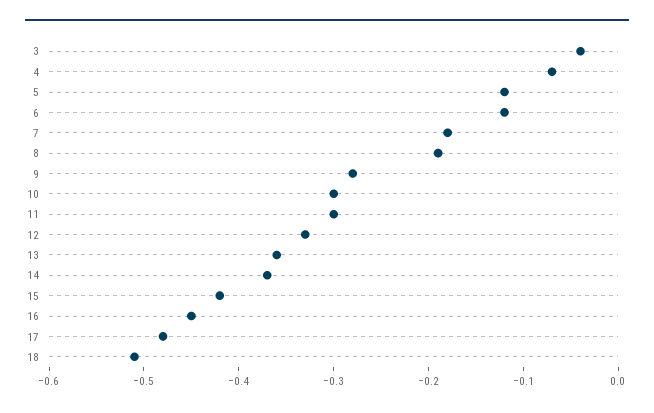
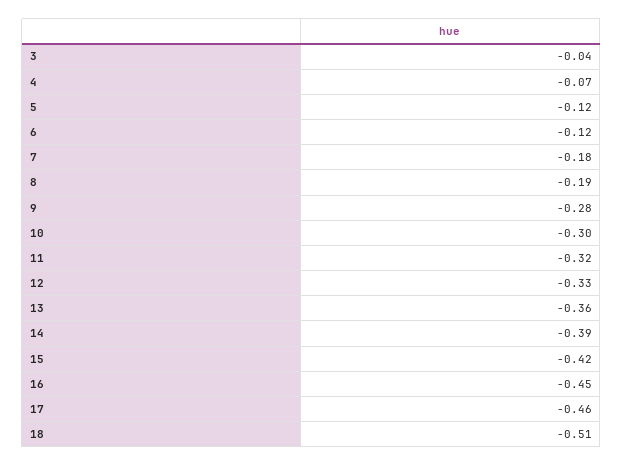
11: -0.3 -> -0.32
14: -0.37 -> -0.39
17: -0.48 -> -0.46

